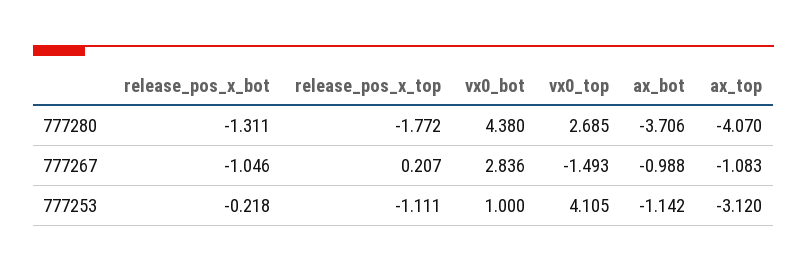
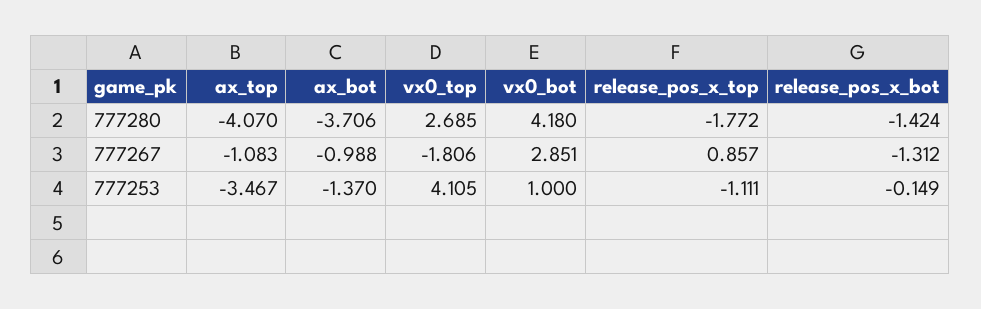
release_pos_x_bot, 777280: -1.311 -> -1.424
vx0_bot, 777280: 4.38 -> 4.18
release_pos_x_bot, 777267: -1.046 -> -1.312
release_pos_x_top, 777267: 0.207 -> 0.857
vx0_bot, 777267: 2.836 -> 2.851
vx0_top, 777267: -1.493 -> -1.806
release_pos_x_bot, 777253: -0.218 -> -0.149
ax_bot, 777253: -1.142 -> -1.37
ax_top, 777253: -3.12 -> -3.467

